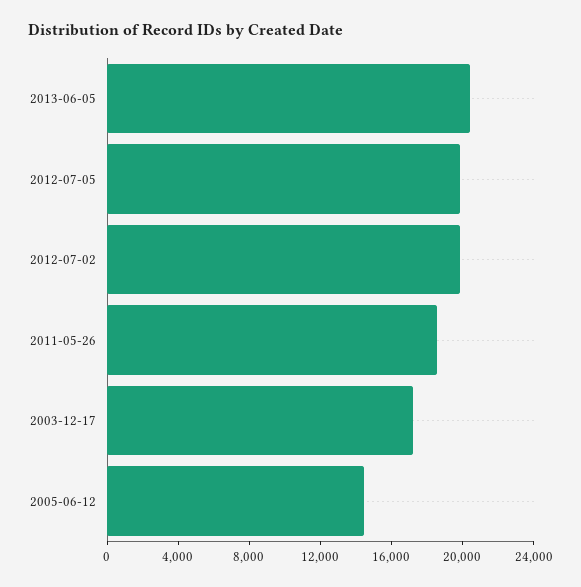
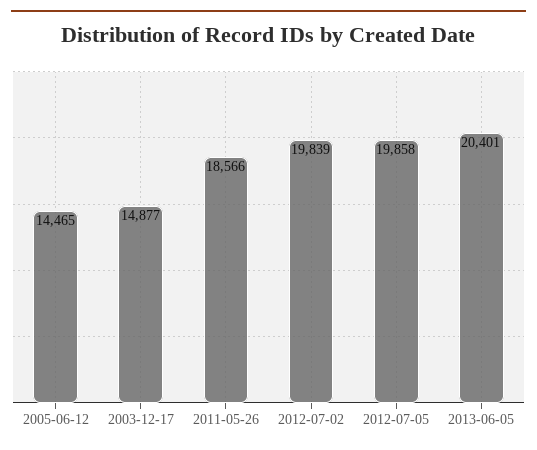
2003-12-17: 17000 -> 14877

